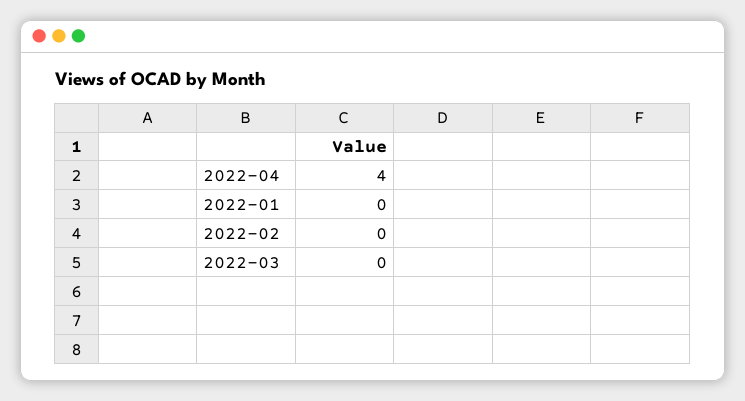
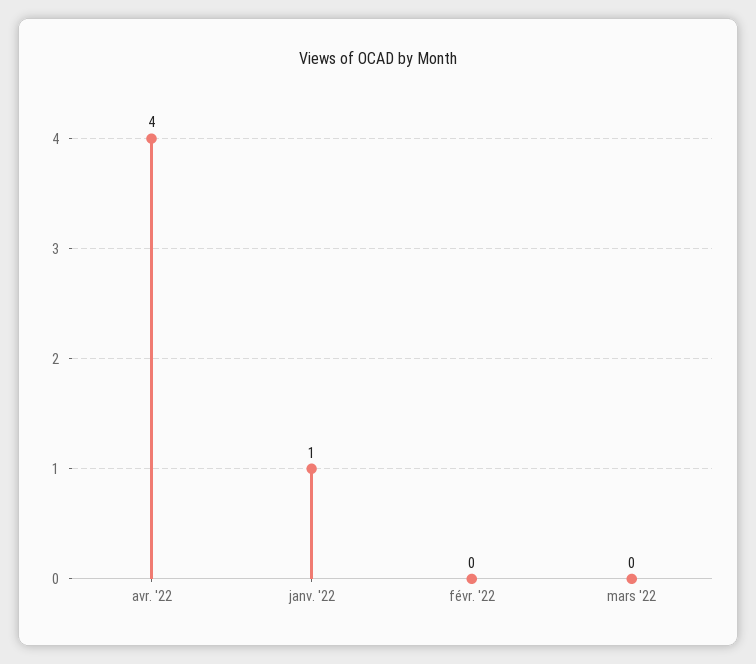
2022-01: 0 -> 1

